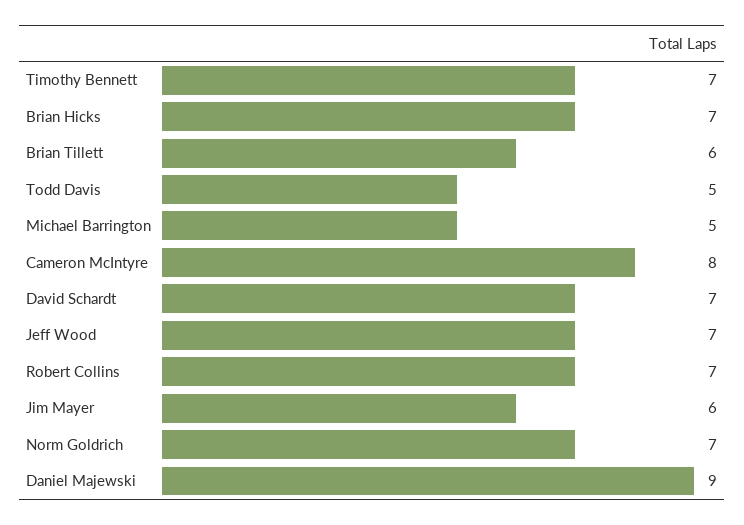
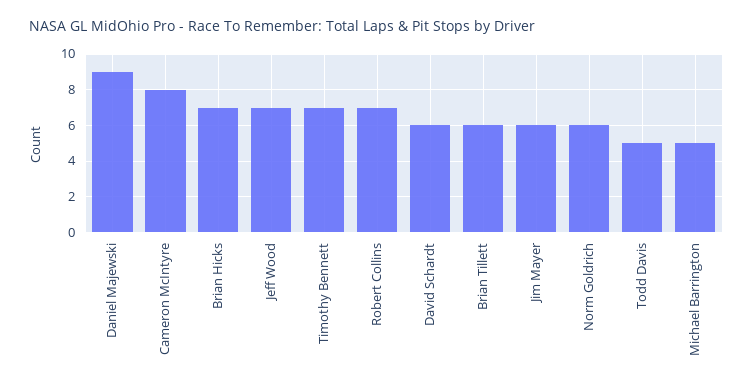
David Schardt: 7 -> 6
Norm Goldrich: 7 -> 6

